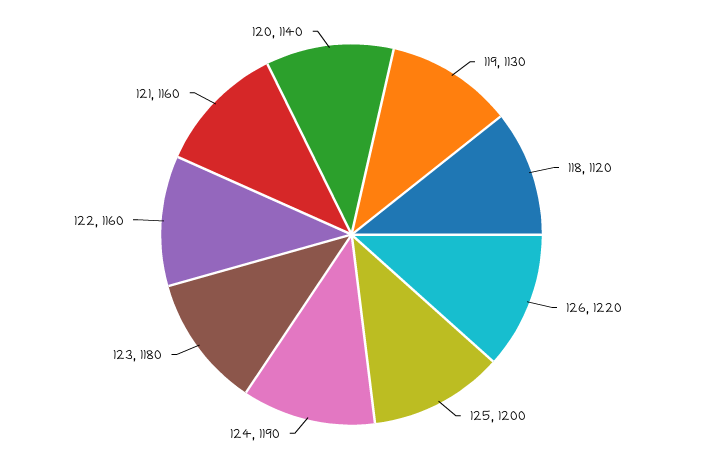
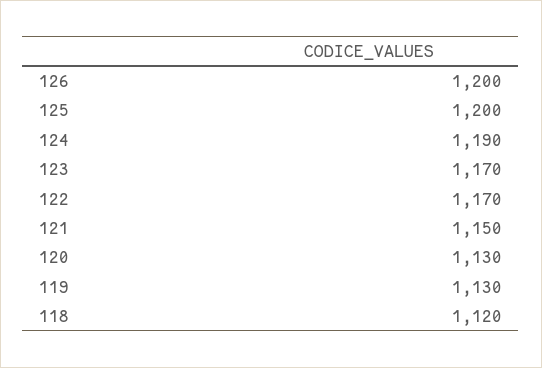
126: 1220 -> 1200
123: 1180 -> 1170
122: 1160 -> 1170
121: 1160 -> 1150
120: 1140 -> 1130

